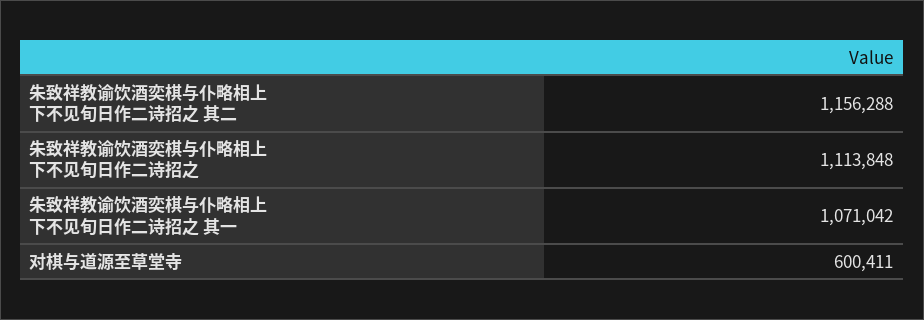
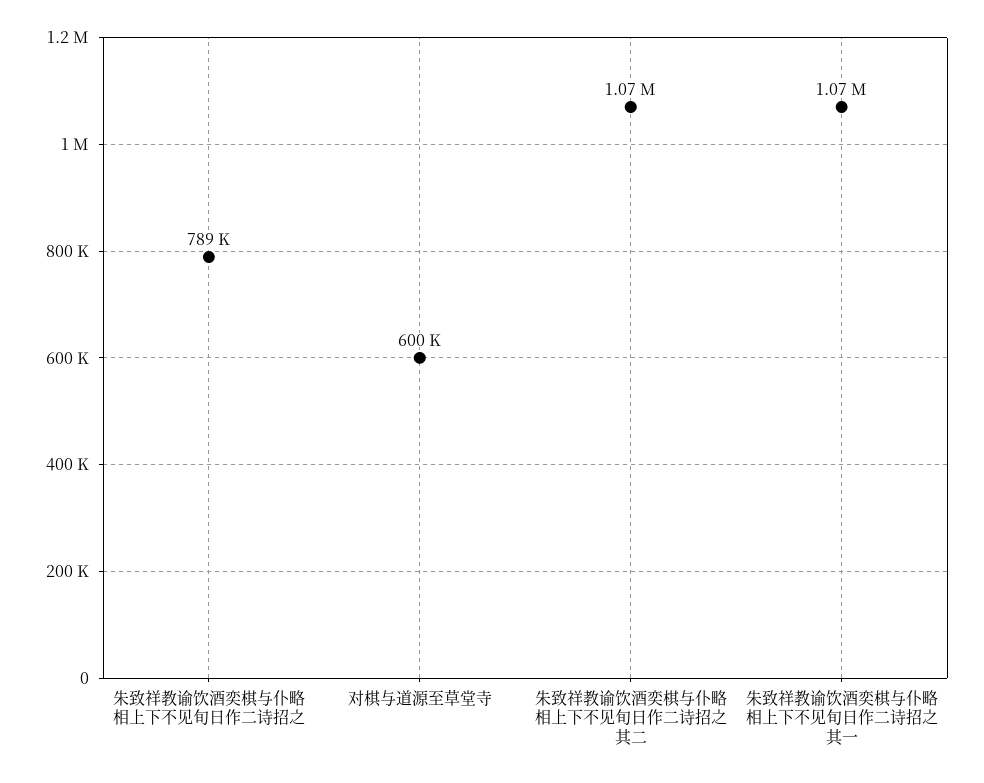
朱致祥教谕饮酒奕棋与仆略相上下不见旬日作二诗招之 其二: 1156288 -> 1070000
朱致祥教谕饮酒奕棋与仆略相上下不见旬日作二诗招之: 1113848 -> 789000

